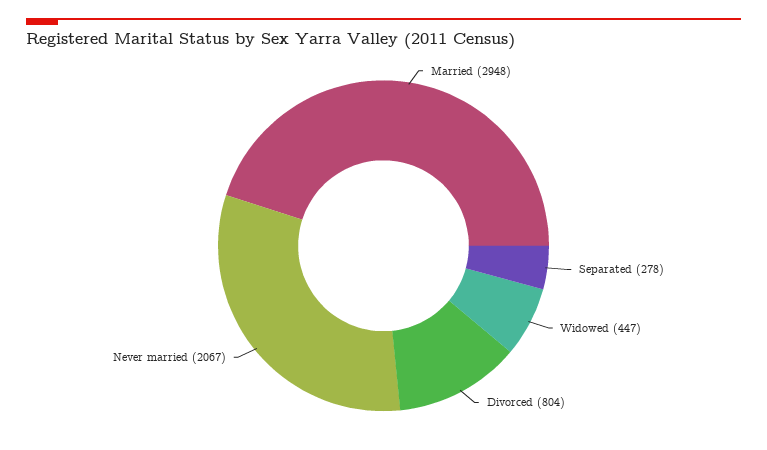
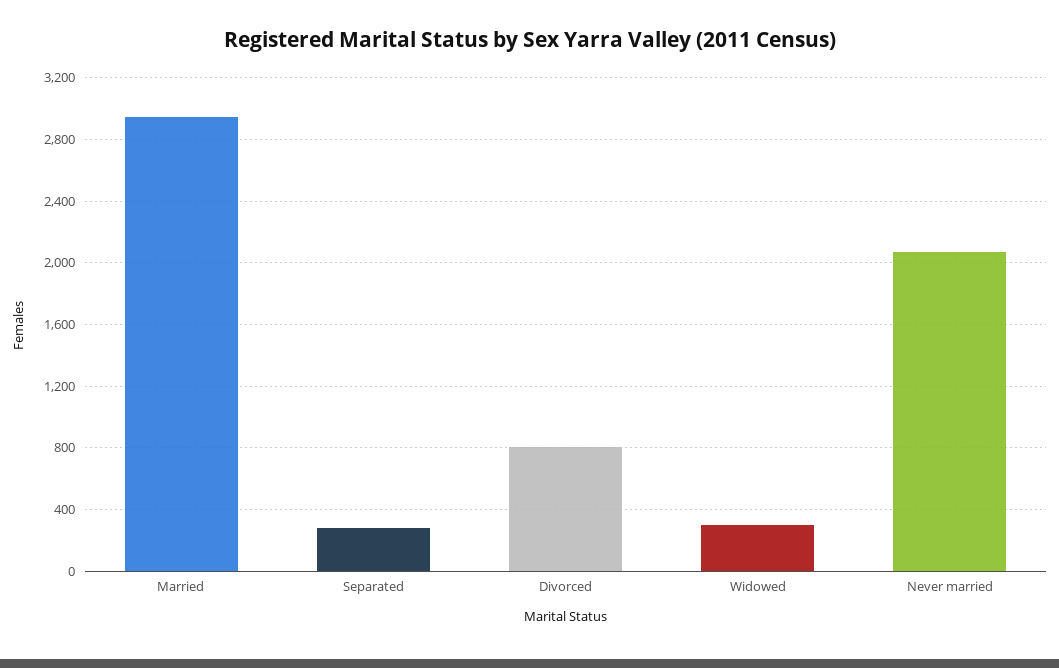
Widowed: 447 -> 300

